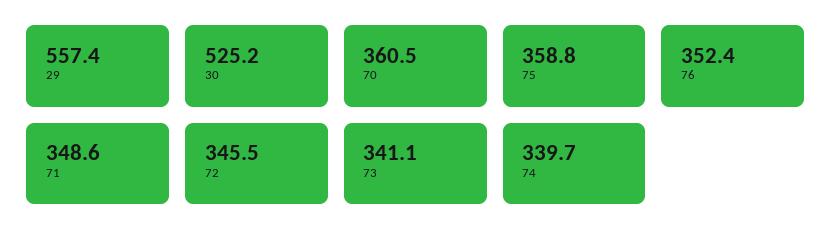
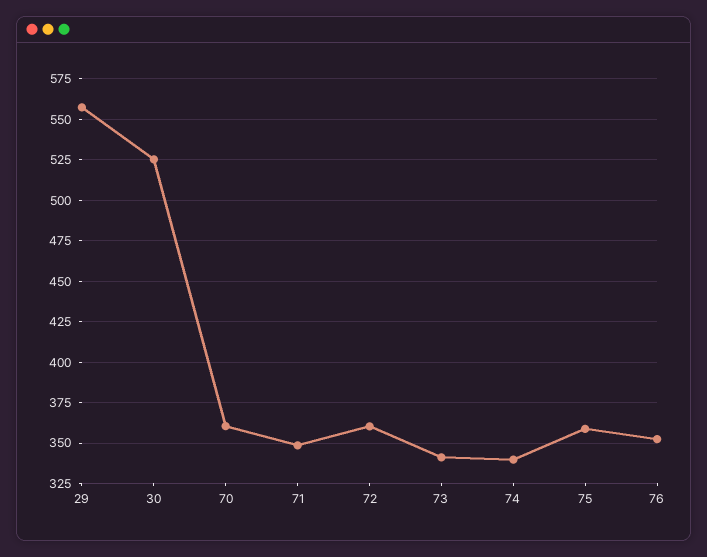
72: 345.5 -> 360

